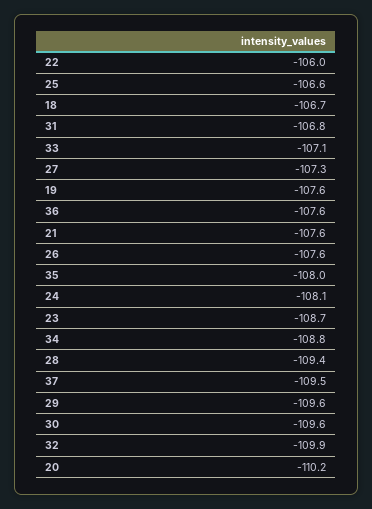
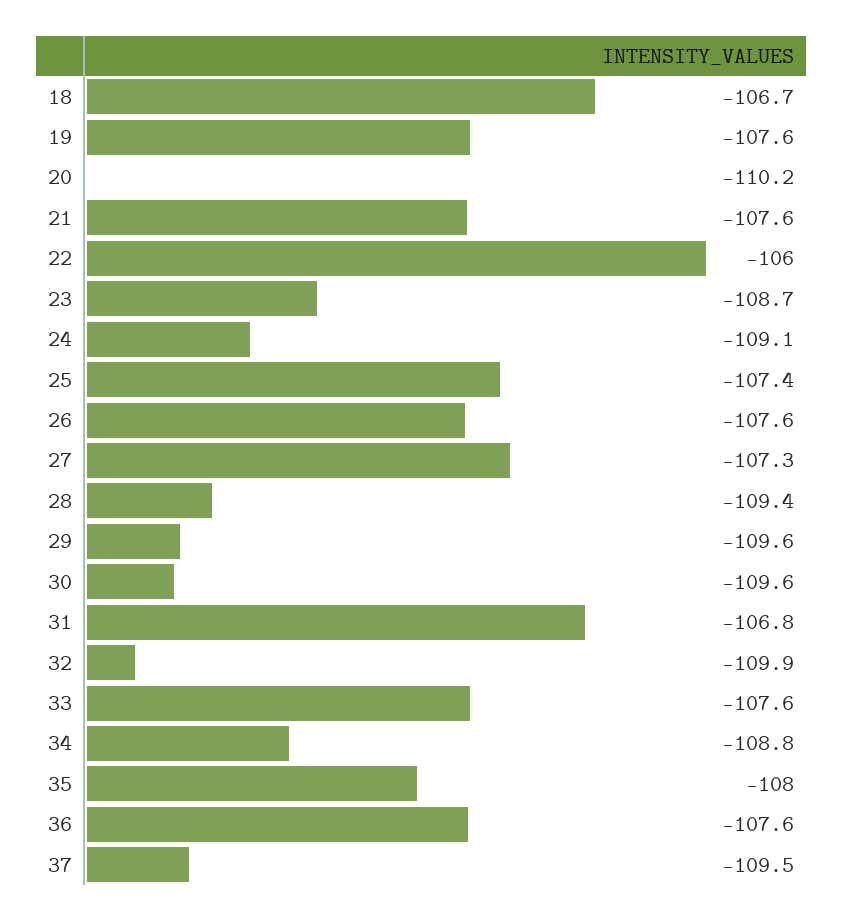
25: -106.6 -> -107.4
33: -107.1 -> -107.6
24: -108.1 -> -109.1

